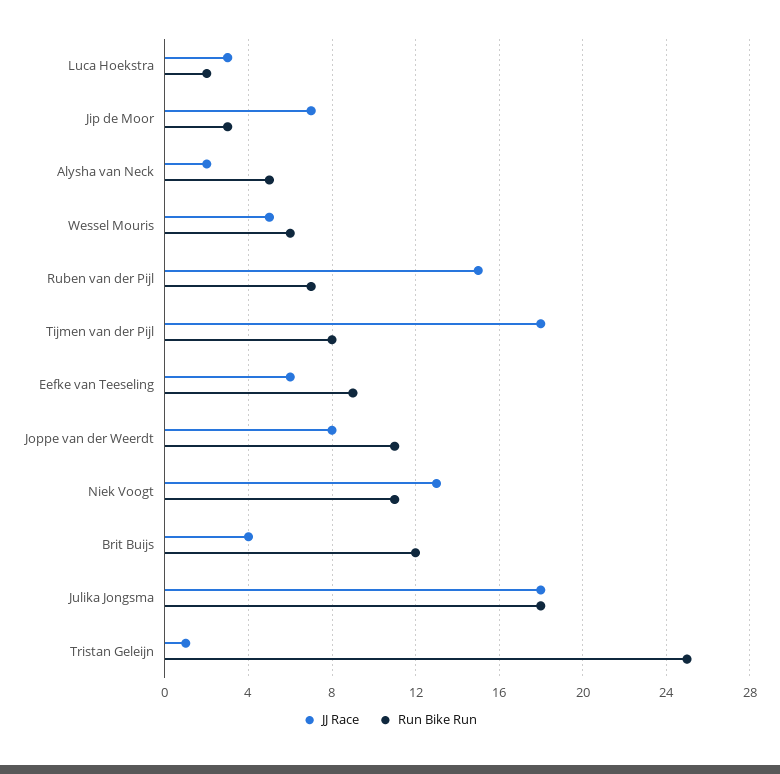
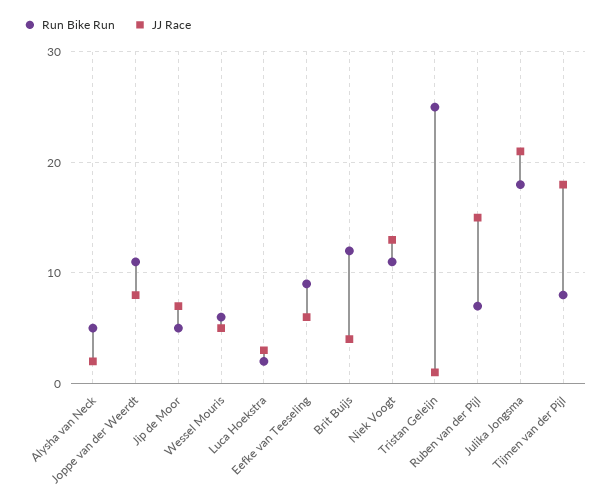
Run Bike Run, Jip de Moor: 3 -> 5
JJ Race, Julika Jongsma: 18 -> 21

